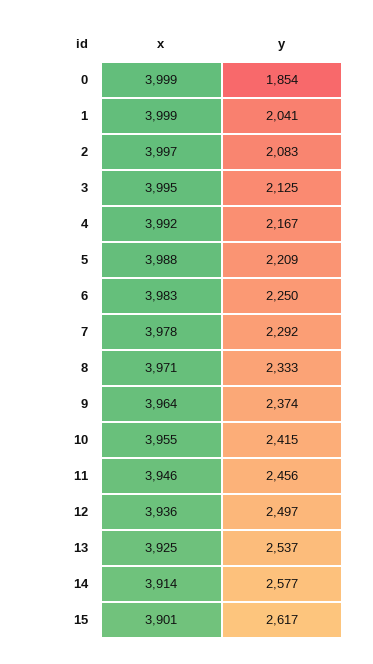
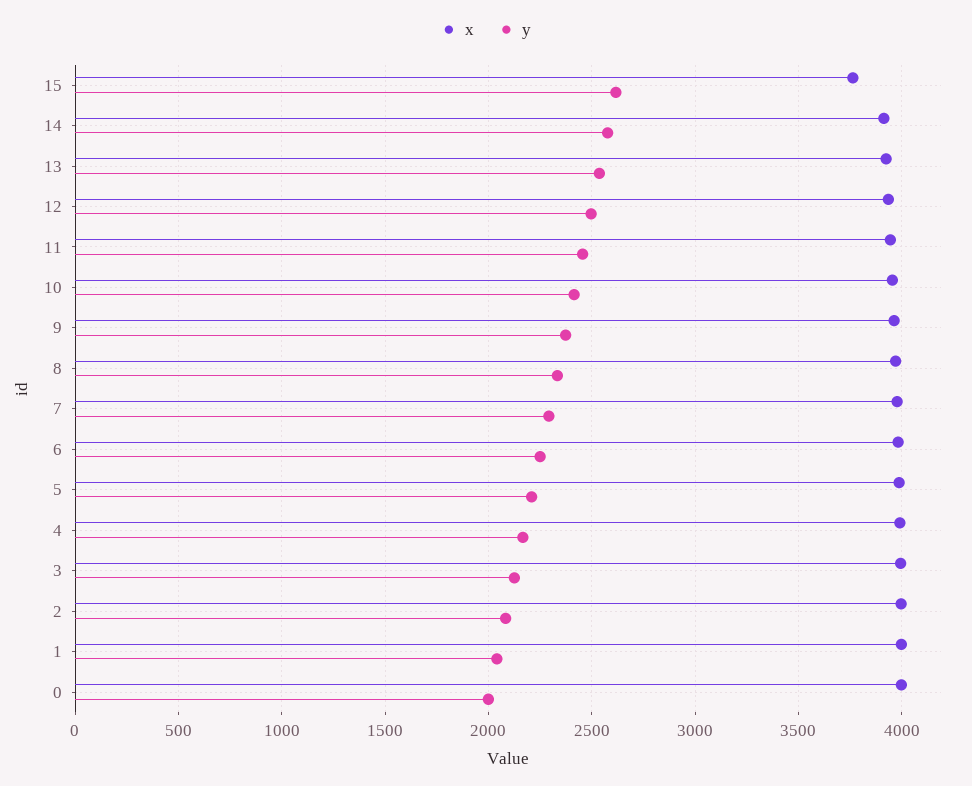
y, 0: 1854 -> 2000
x, 15: 3901 -> 3750

